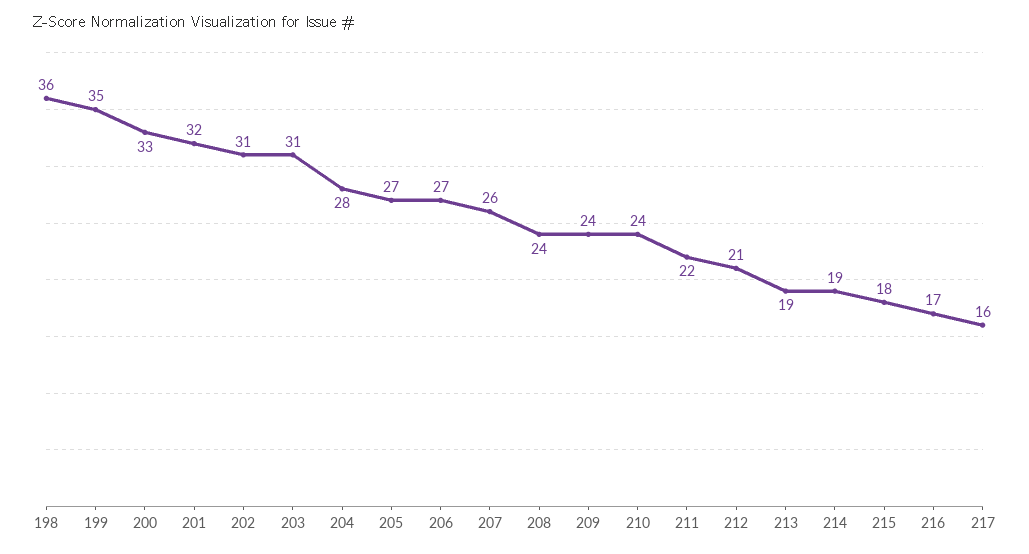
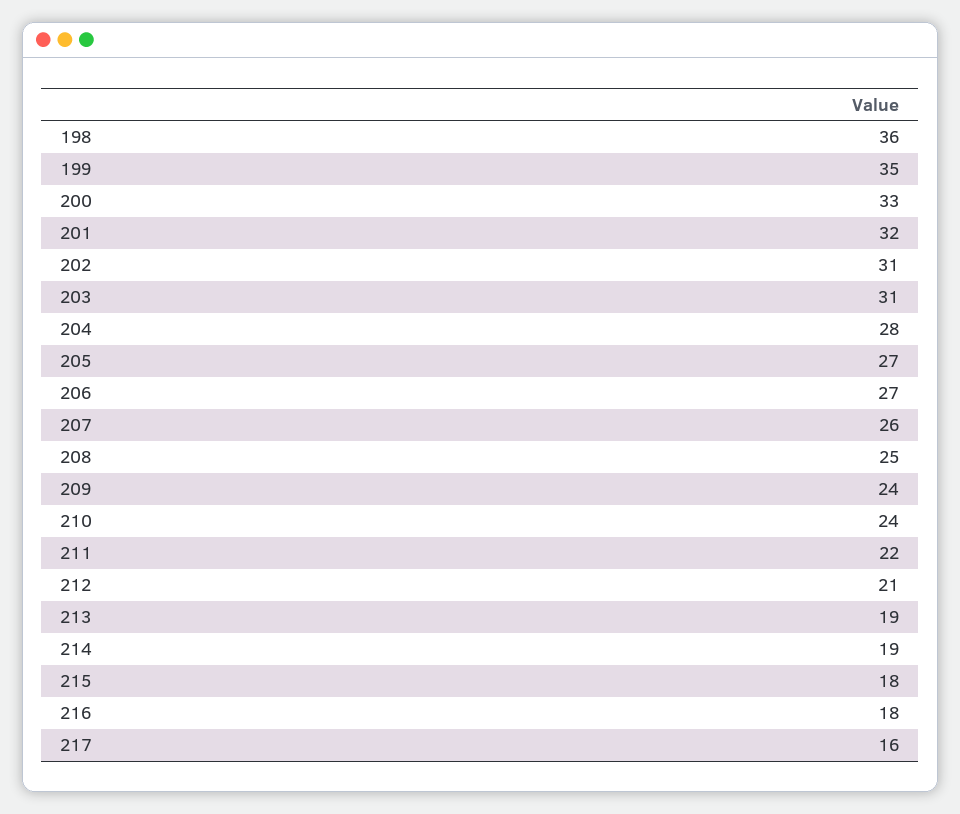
208: 24 -> 25
216: 17 -> 18

